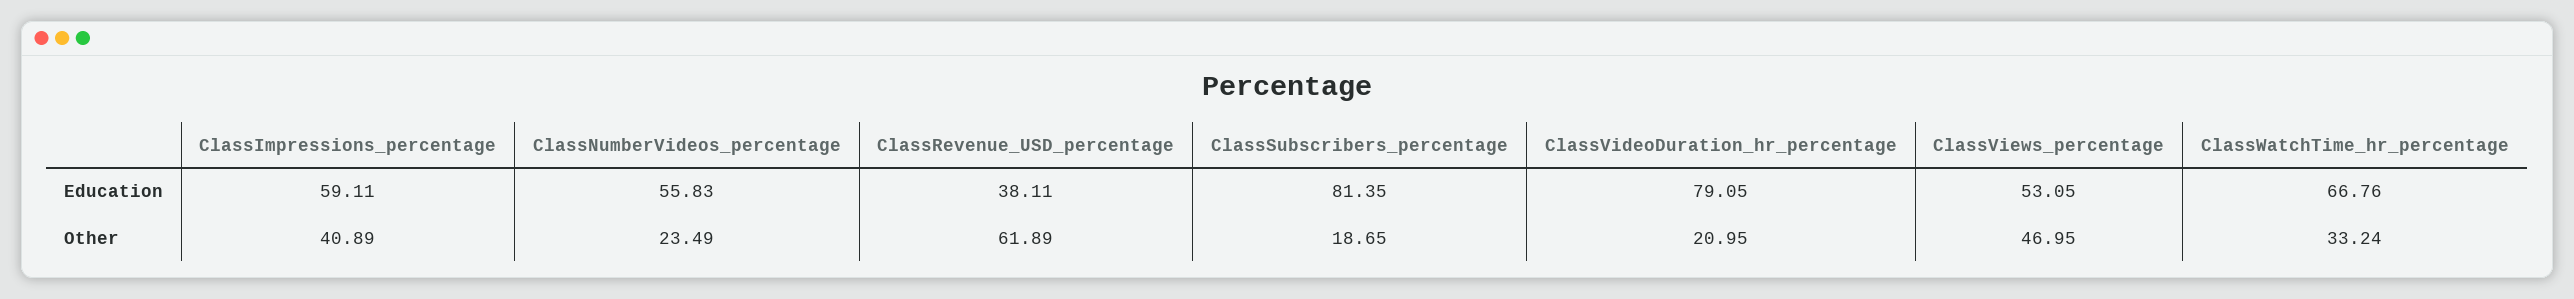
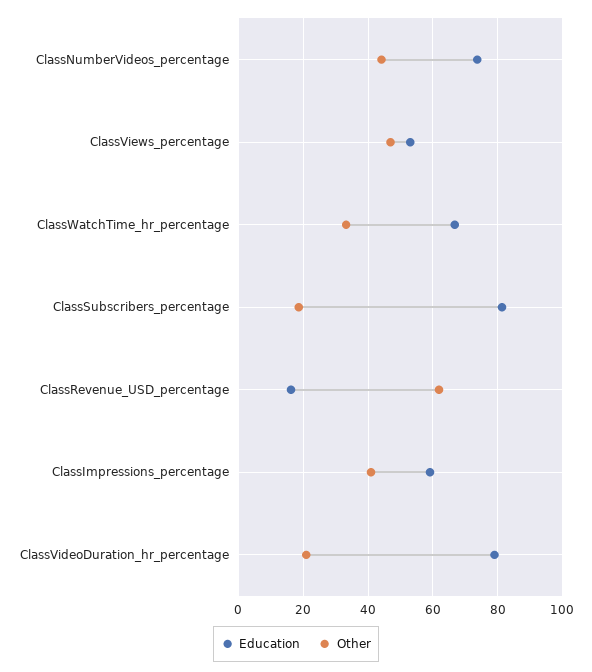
Education, ClassNumberVideos_percentage: 55.83 -> 74
Education, ClassRevenue_USD_percentage: 38.11 -> 16
Other, ClassNumberVideos_percentage: 23.49 -> 44

